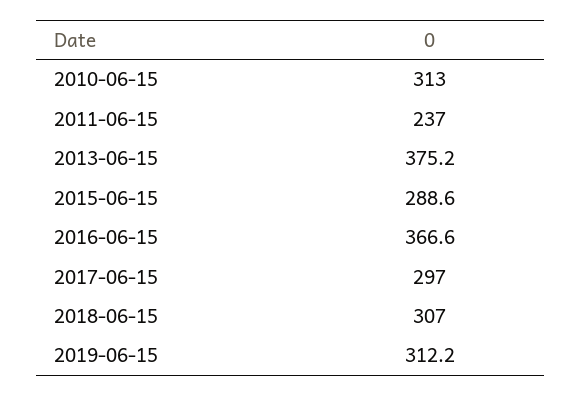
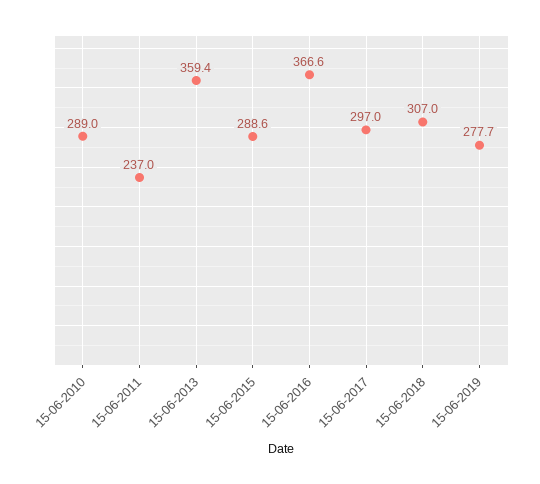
2010-06-15: 313 -> 289
2013-06-15: 375.2 -> 359.4
2019-06-15: 312.2 -> 277.7

